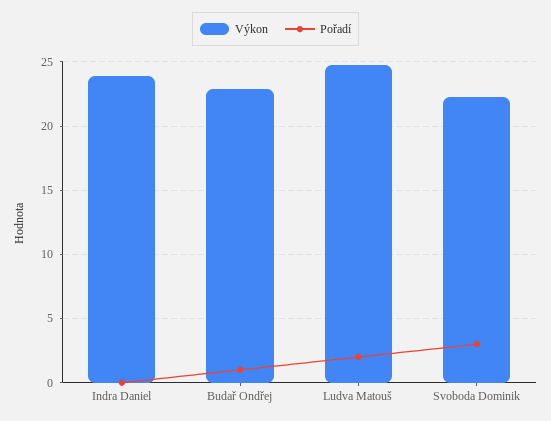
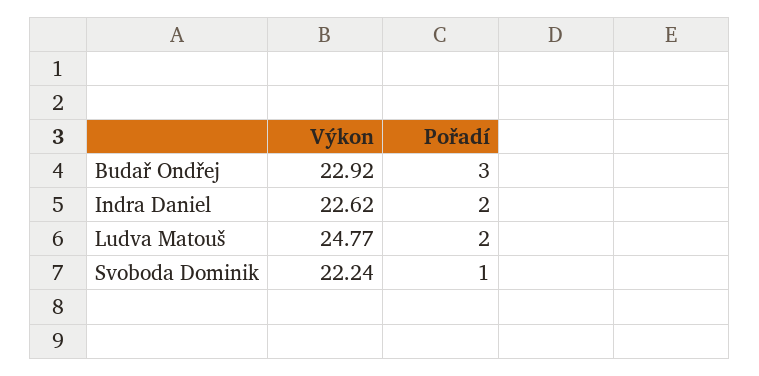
Výkon, Indra Daniel: 24 -> 22.62
Pořadí, Indra Daniel: 0 -> 2
Pořadí, Budař Ondřej: 1 -> 3
Pořadí, Svoboda Dominik: 3 -> 1

